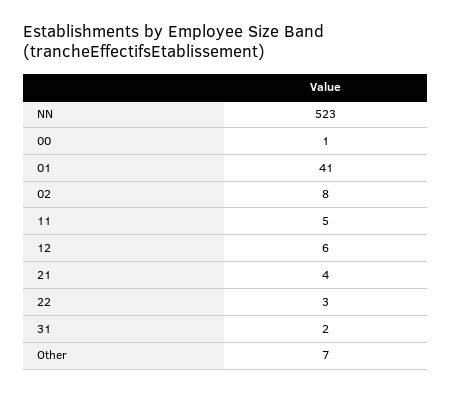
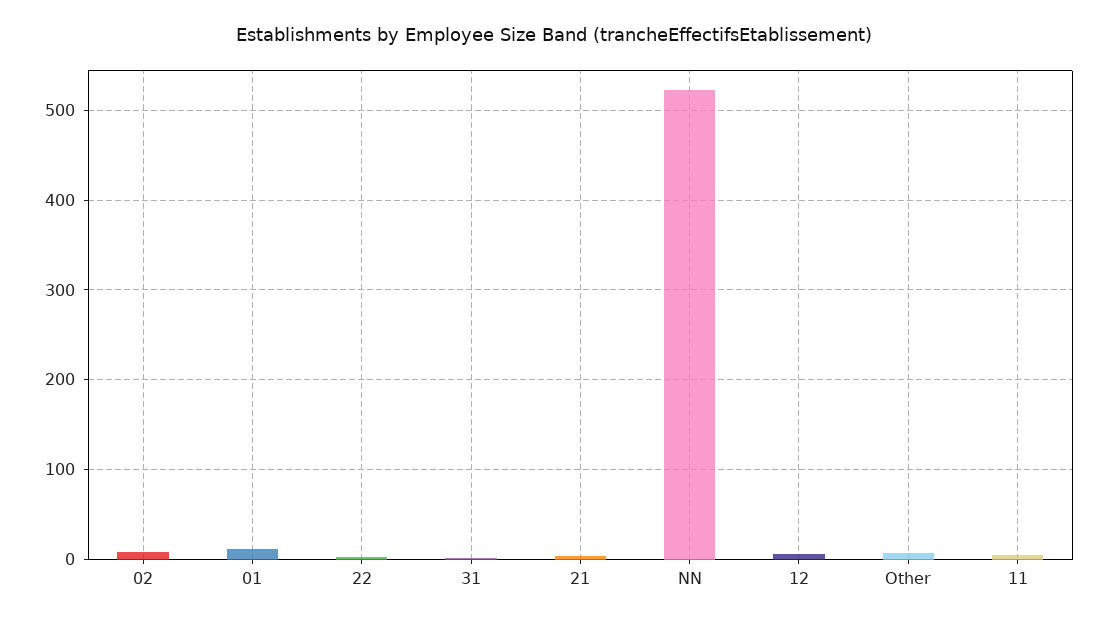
00: 1 -> none
01: 41 -> 10

